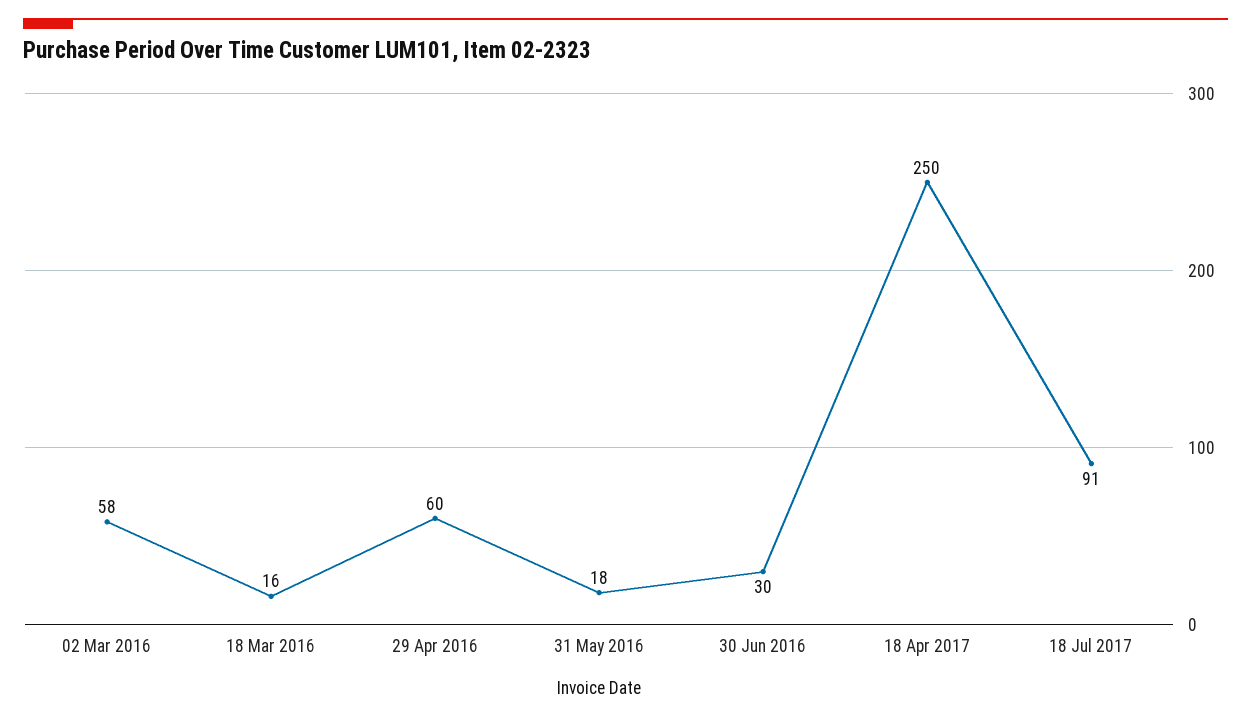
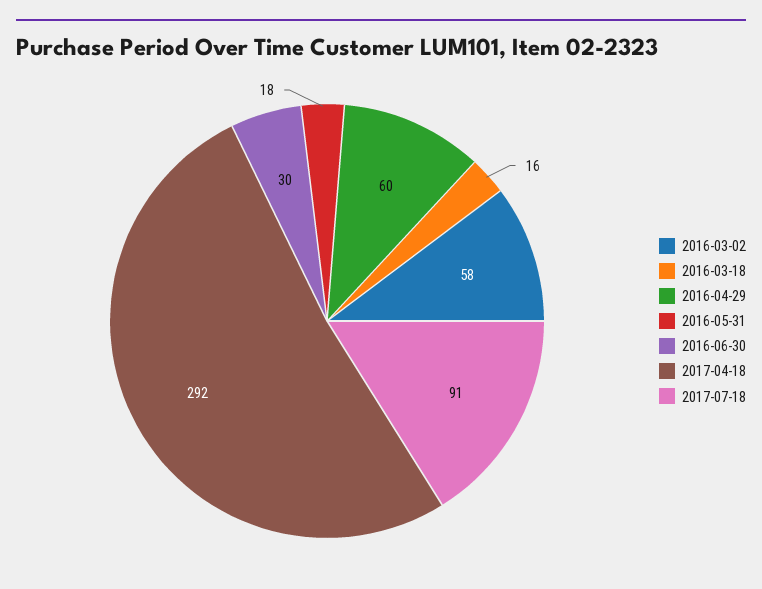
18 Apr 2017: 250 -> 292

